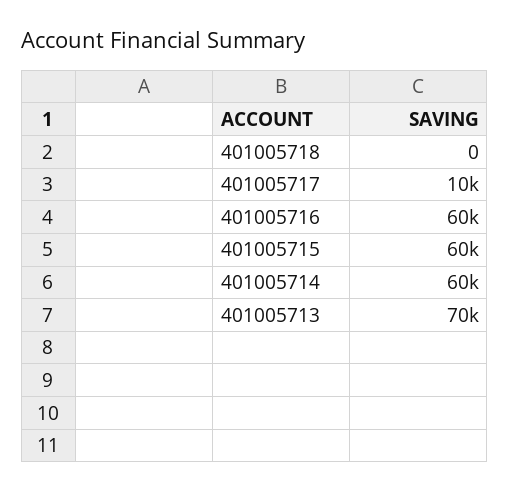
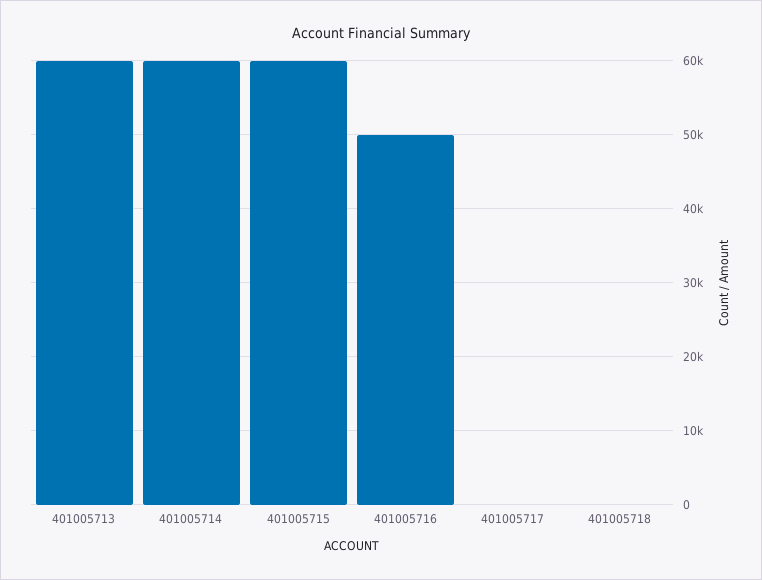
401005717: 10000 -> 0
401005716: 60000 -> 50000
401005713: 70000 -> 60000

